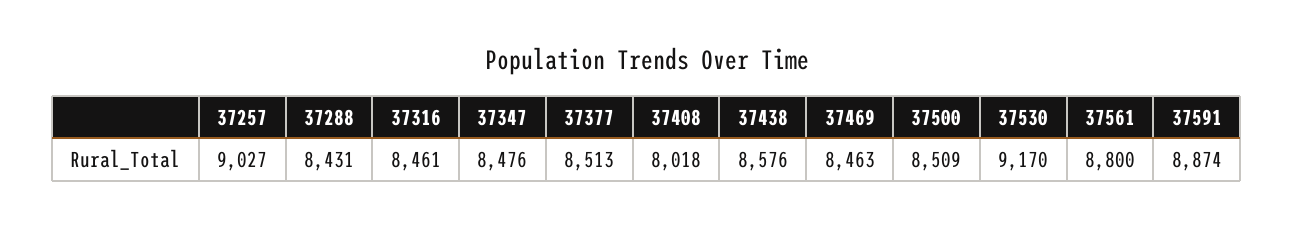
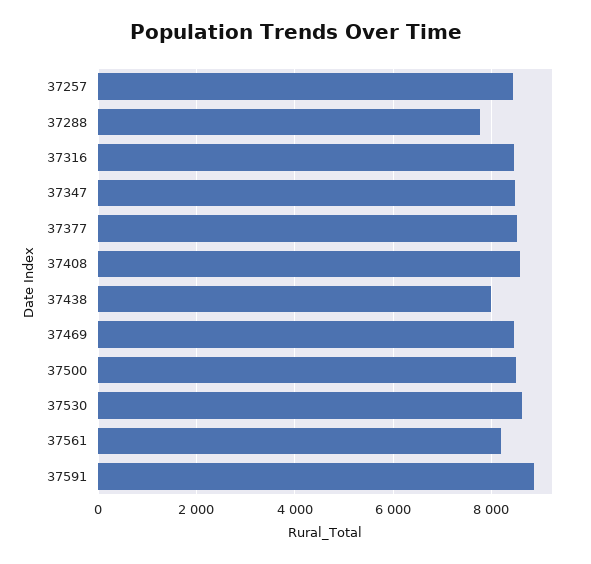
37257: 9027 -> 8400
37288: 8431 -> 7800
37408: 8018 -> 8600
37438: 8576 -> 8000
37530: 9170 -> 8600
37561: 8800 -> 8200

